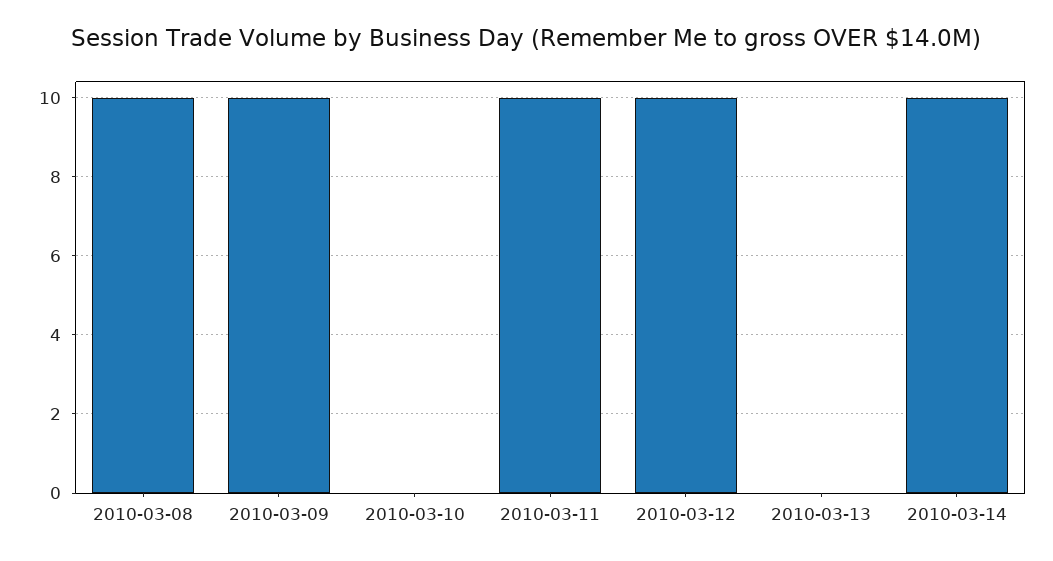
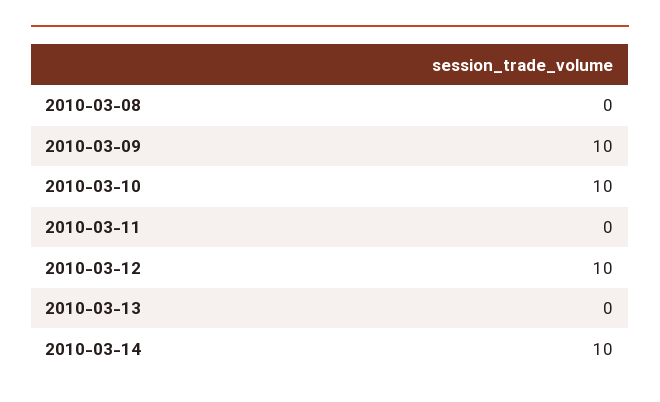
2010-03-08: 10 -> 0
2010-03-10: 0 -> 10
2010-03-11: 10 -> 0

